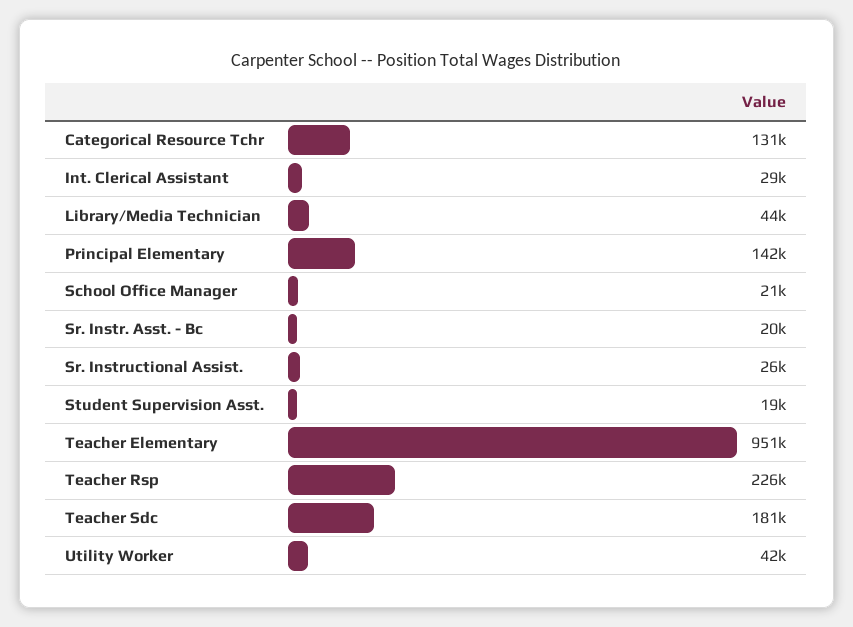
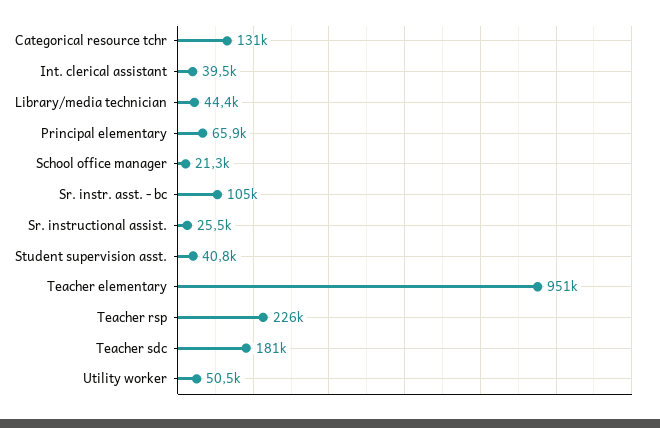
Int. Clerical Assistant: 29000 -> 39500
Principal Elementary: 142000 -> 65900
Sr. Instr. Asst. - Bc: 20000 -> 105000
Student Supervision Asst.: 19000 -> 40800
Utility Worker: 42000 -> 50500

